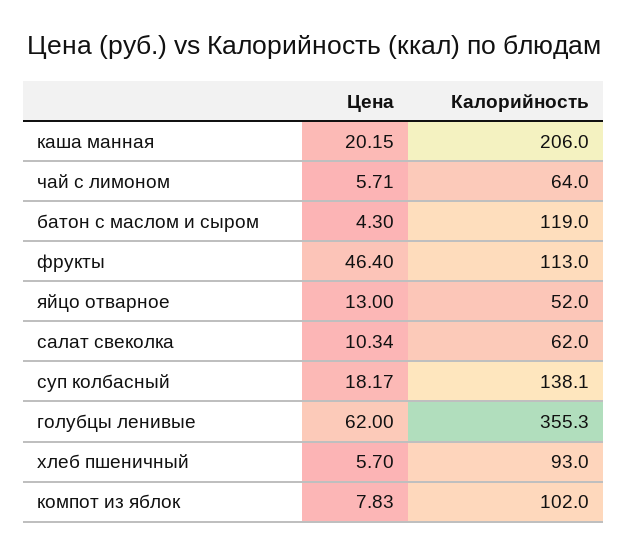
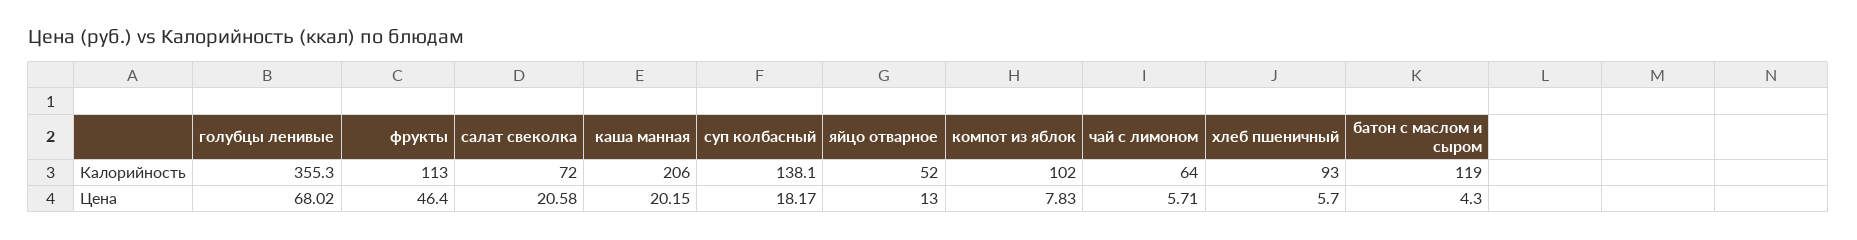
Цена, салат свеколка: 10.34 -> 20.58
Калорийность, салат свеколка: 62 -> 72
Цена, голубцы ленивые: 62 -> 68.02

